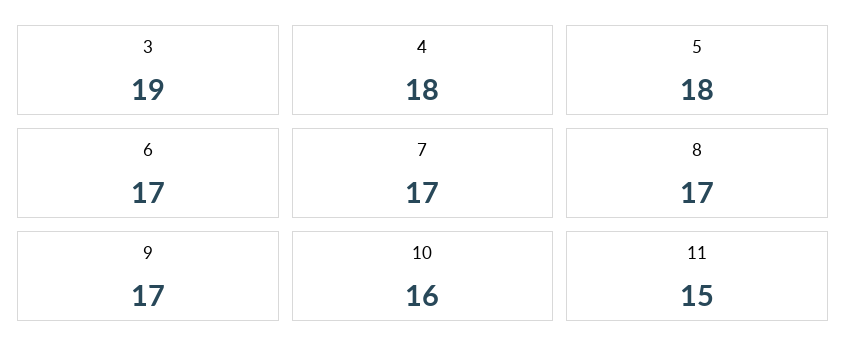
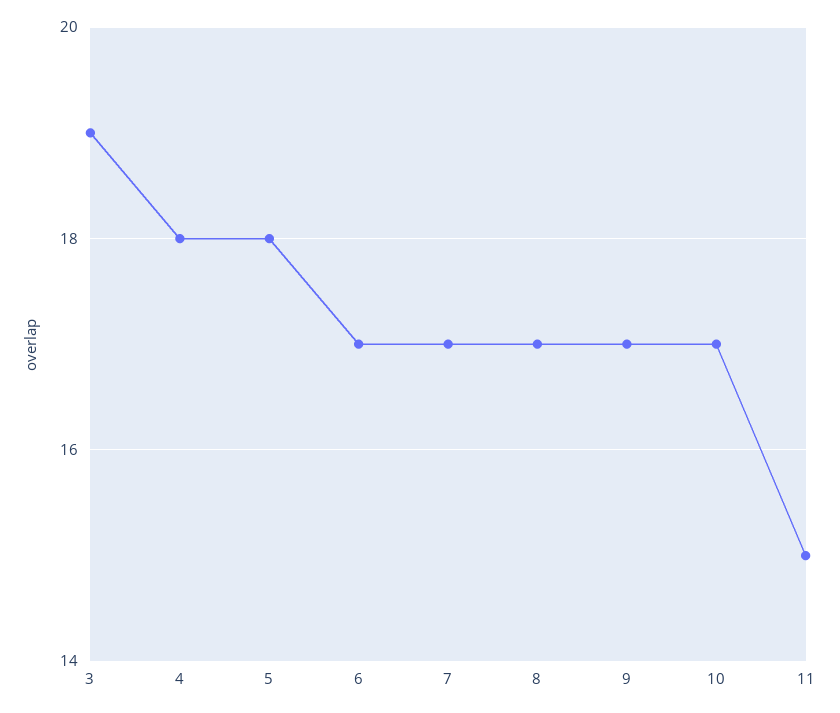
10: 16 -> 17

